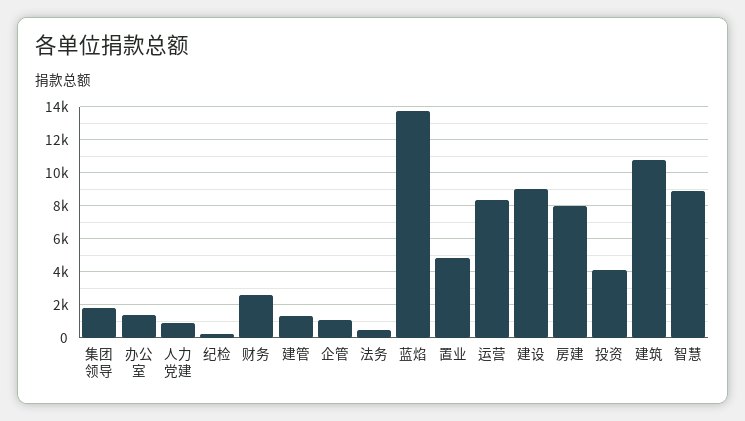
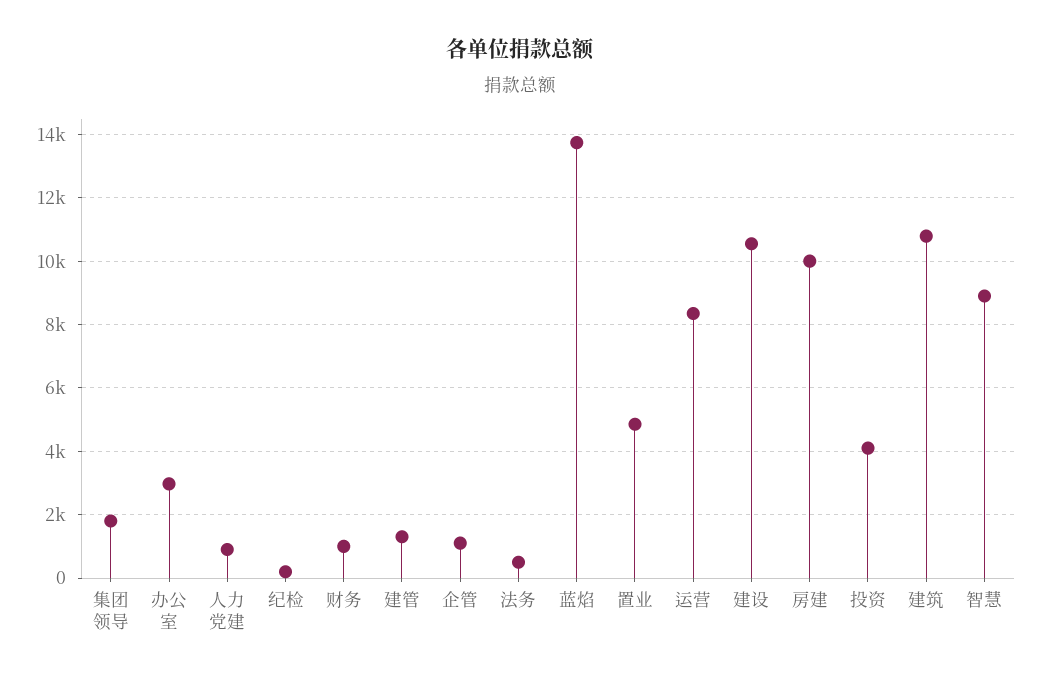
办公室: 1500 -> 3000
财务: 2500 -> 1000
建设: 9000 -> 10600
房建: 8000 -> 10000

